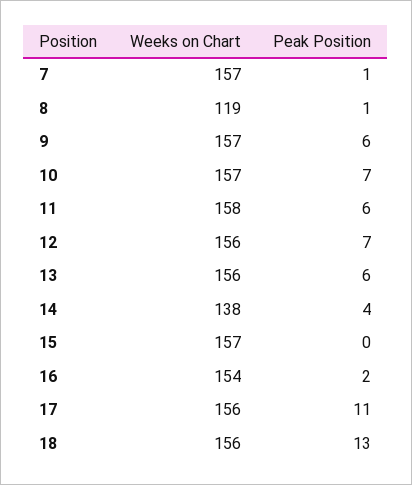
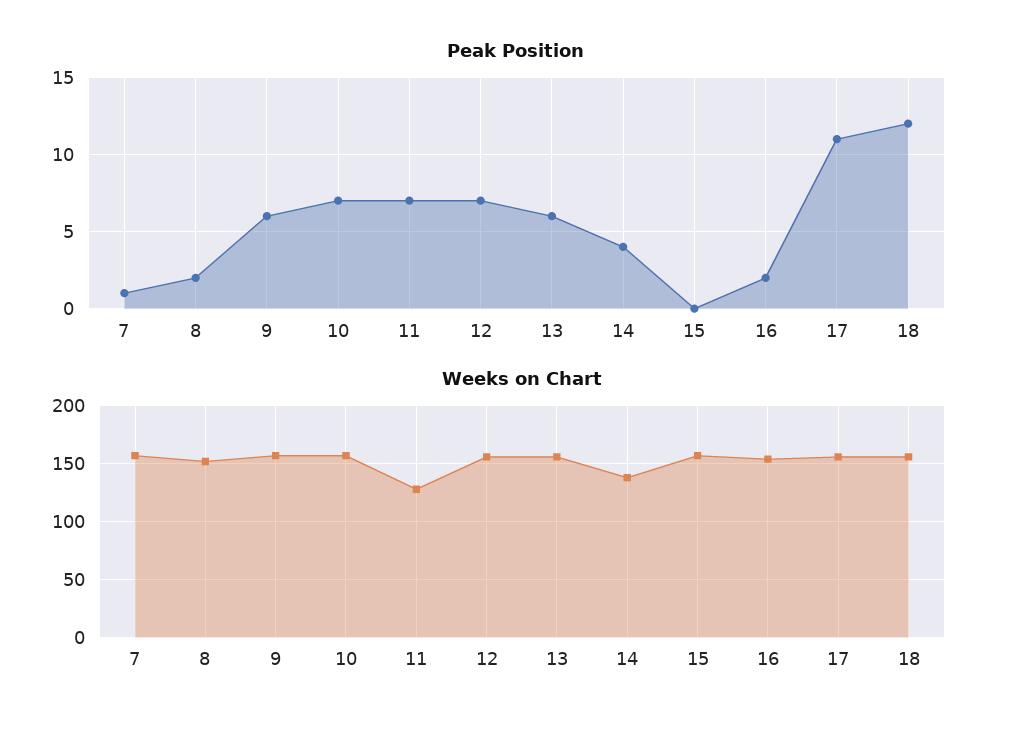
Weeks on Chart, 8: 119 -> 150
Peak Position, 8: 1 -> 2
Weeks on Chart, 11: 158 -> 130
Peak Position, 11: 6 -> 7
Peak Position, 18: 13 -> 12

